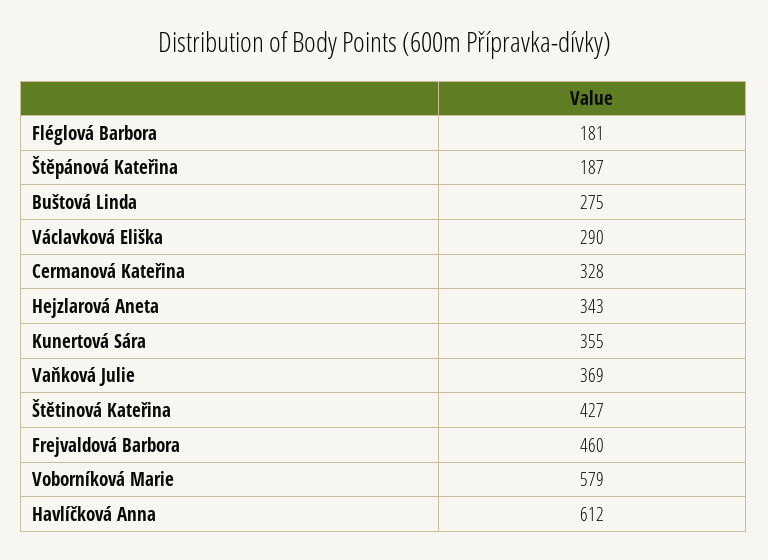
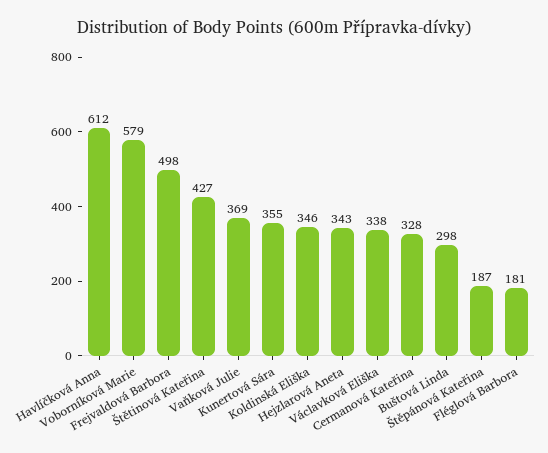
Buštová Linda: 275 -> 298
Václavková Eliška: 290 -> 338
Frejvaldová Barbora: 460 -> 498
Koldinská Eliška: none -> 346

